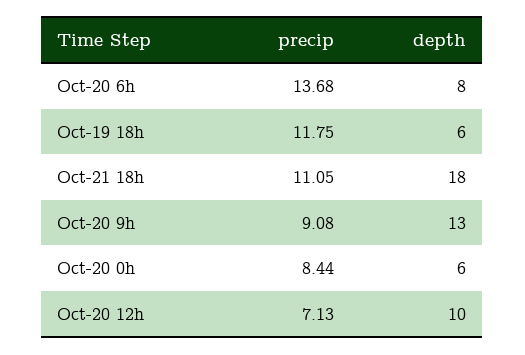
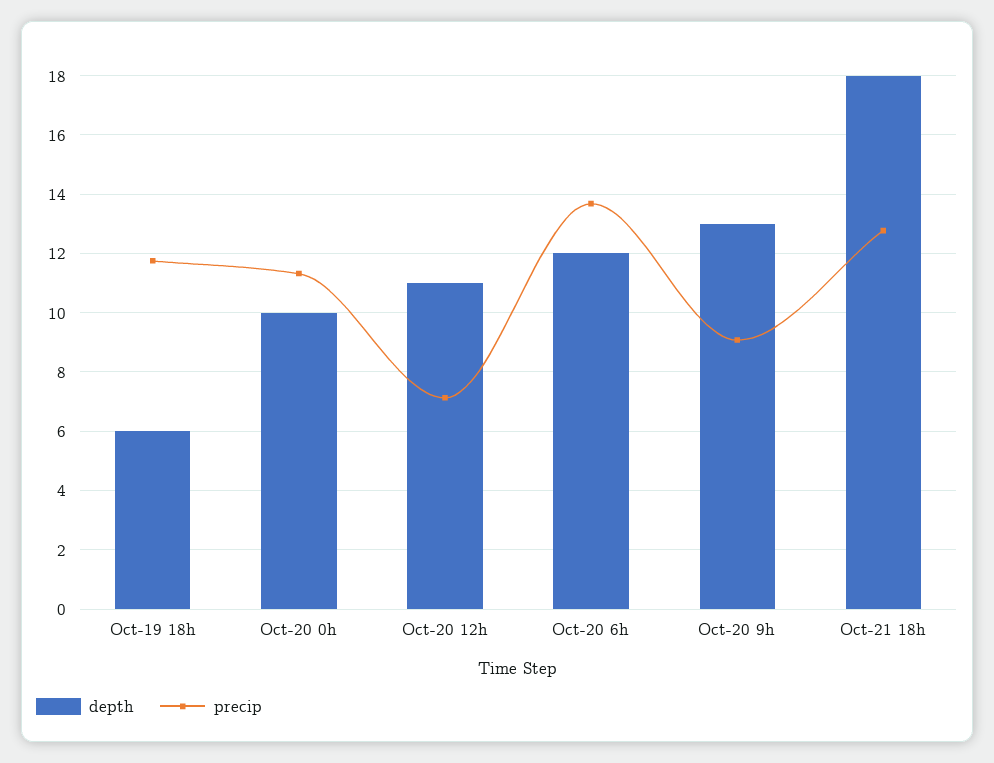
depth, Oct-20 6h: 8 -> 12
precip, Oct-21 18h: 11.05 -> 12.75
precip, Oct-20 0h: 8.44 -> 11.25
depth, Oct-20 0h: 6 -> 10
depth, Oct-20 12h: 10 -> 11

